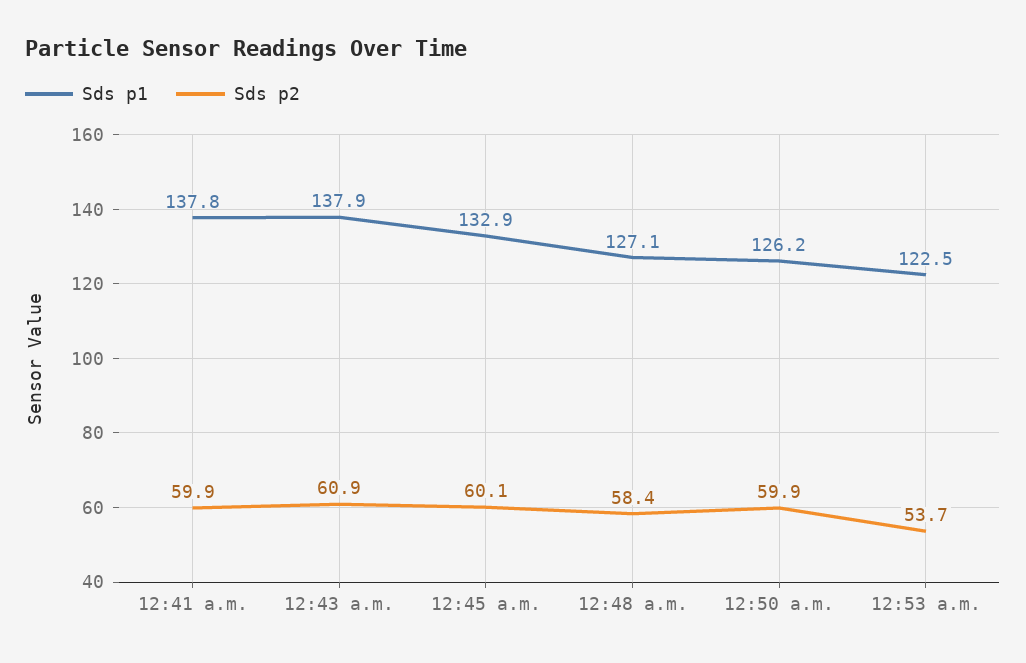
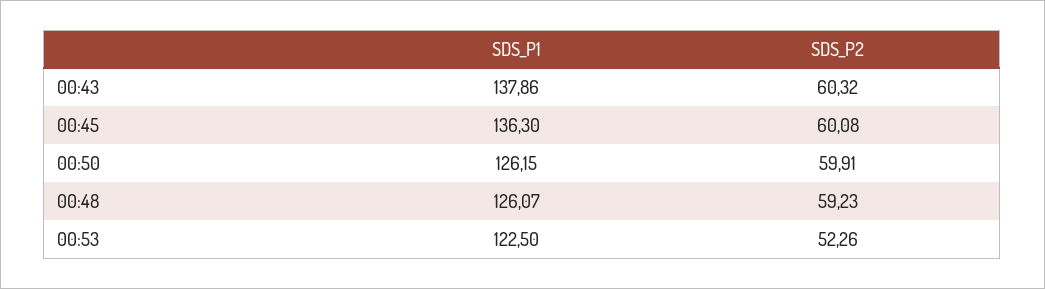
Sds p1, 12:41 a.m.: 137.8 -> none
Sds p2, 12:41 a.m.: 59.9 -> none
Sds p2, 12:43 a.m.: 60.9 -> 60.32
Sds p1, 12:45 a.m.: 132.9 -> 136.3
Sds p1, 12:48 a.m.: 127.1 -> 126.07
Sds p2, 12:48 a.m.: 58.4 -> 59.23
Sds p2, 12:53 a.m.: 53.7 -> 52.26

